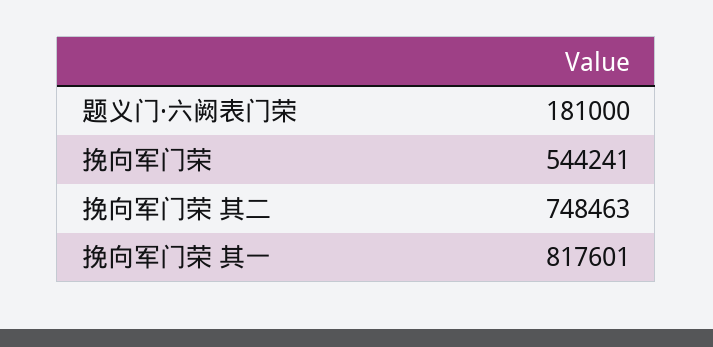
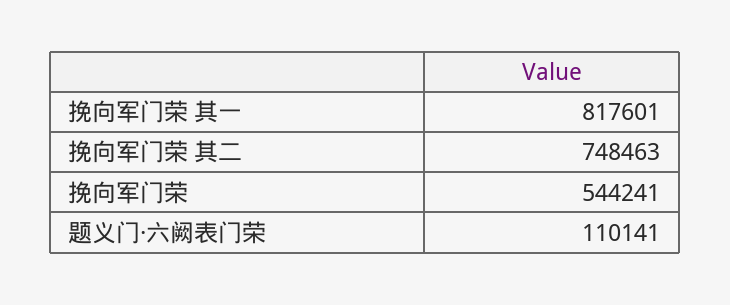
题义门·六阙表门荣: 181000 -> 110141

